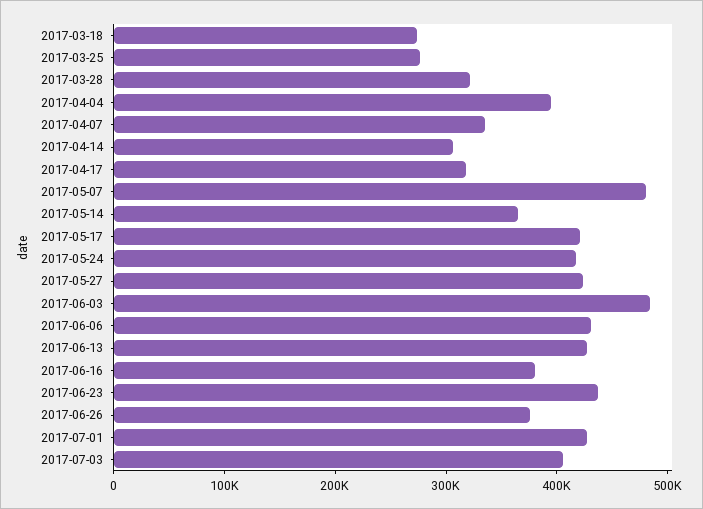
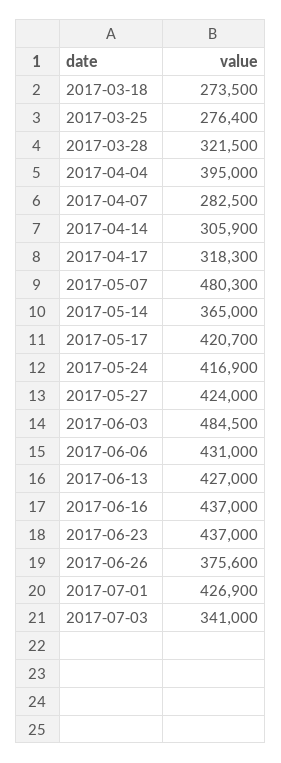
2017-04-07: 340000 -> 282500
2017-06-16: 380000 -> 437000
2017-07-03: 400000 -> 341000

